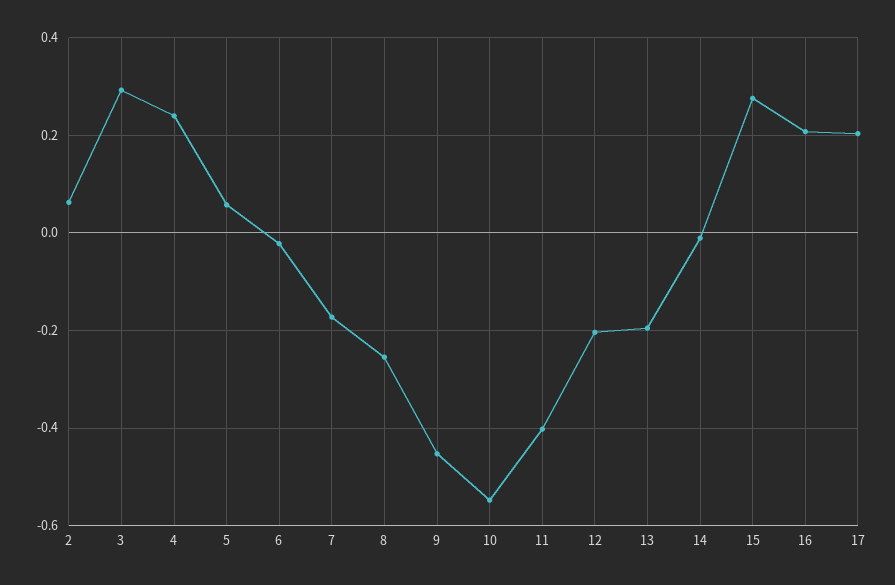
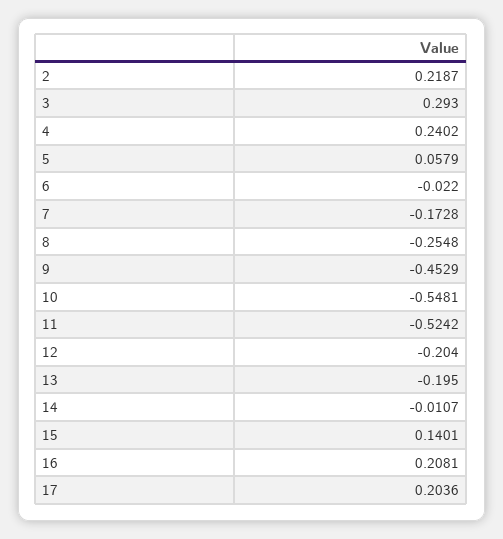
2: 0.06 -> 0.2187
11: -0.4 -> -0.5242
15: 0.28 -> 0.1401

